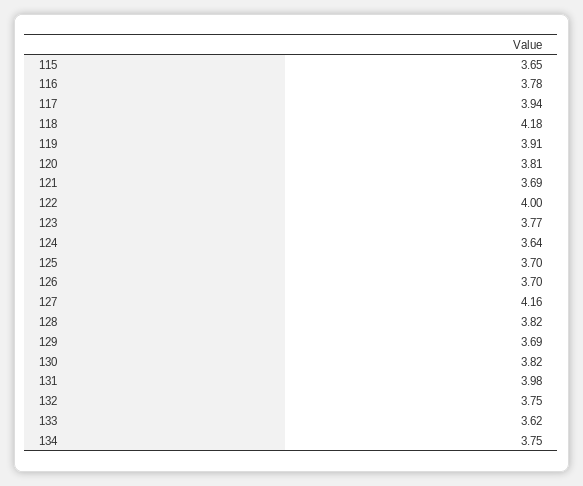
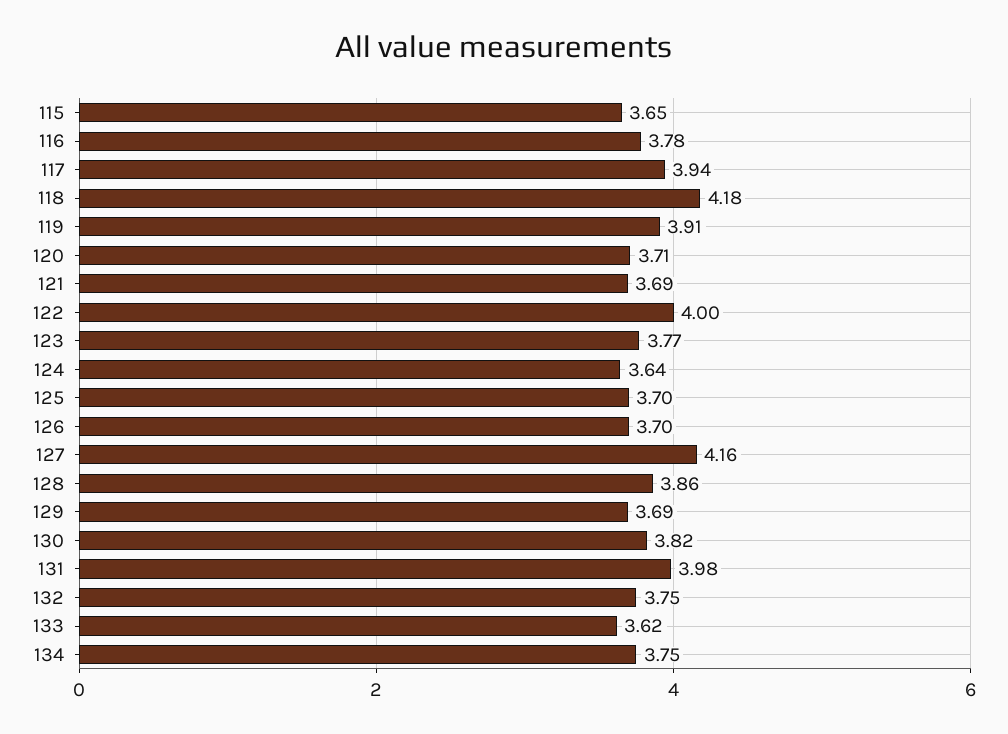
120: 3.81 -> 3.71
128: 3.82 -> 3.86

